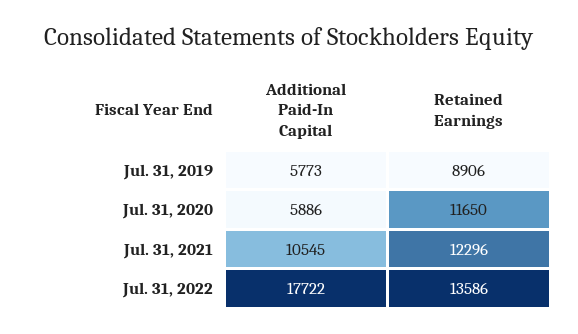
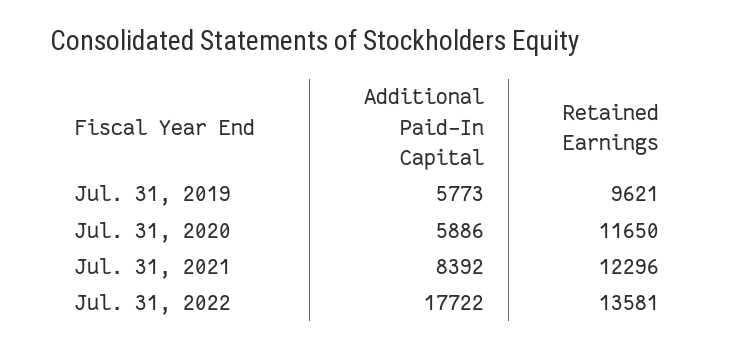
Retained Earnings, Jul. 31, 2019: 8906 -> 9621
Additional Paid-In Capital, Jul. 31, 2021: 10545 -> 8392
Retained Earnings, Jul. 31, 2022: 13586 -> 13581

